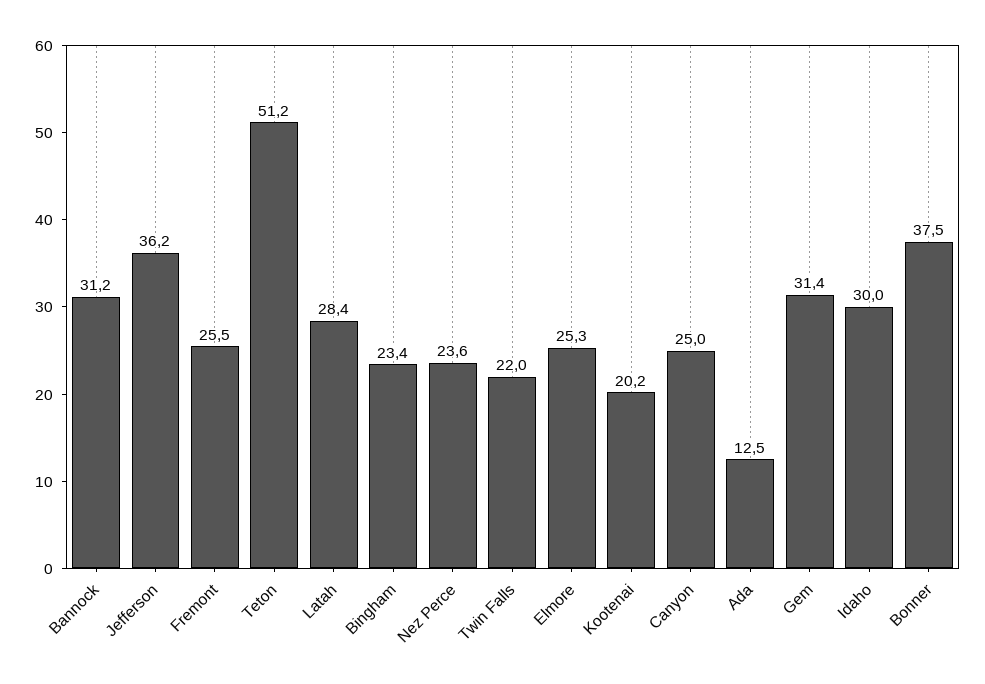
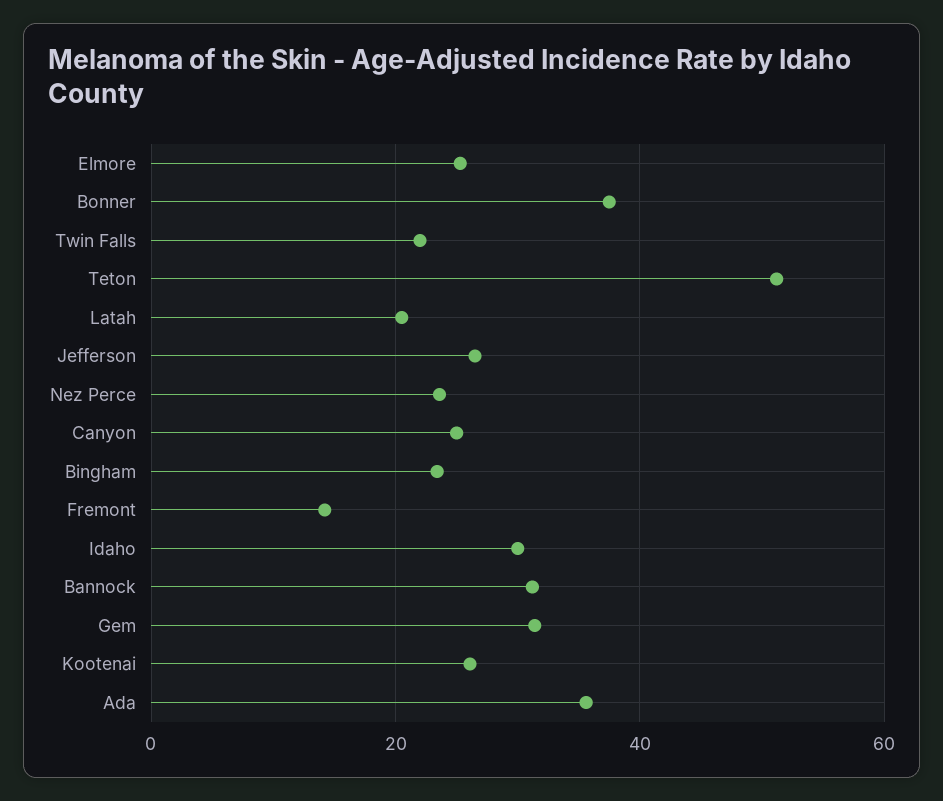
Jefferson: 36.2 -> 26
Fremont: 25.5 -> 14
Latah: 28.4 -> 20
Kootenai: 20.2 -> 26
Ada: 12.5 -> 36

